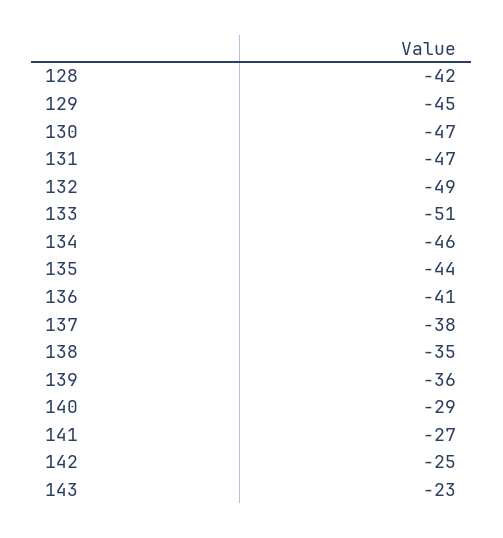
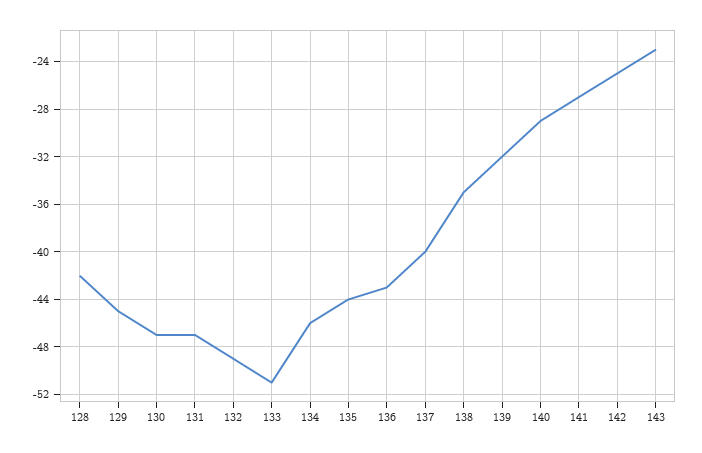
136: -41 -> -43
137: -38 -> -40
139: -36 -> -32

